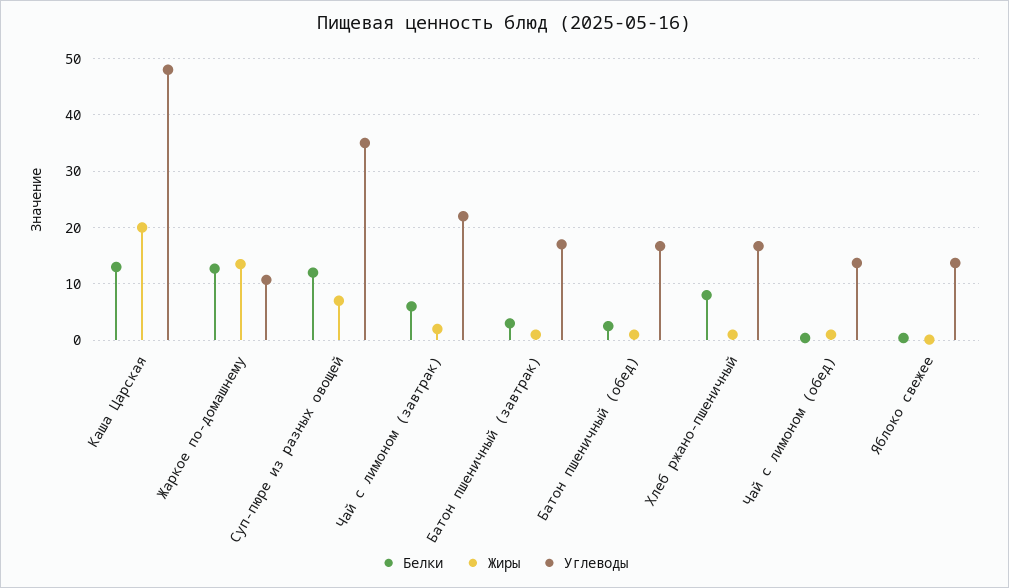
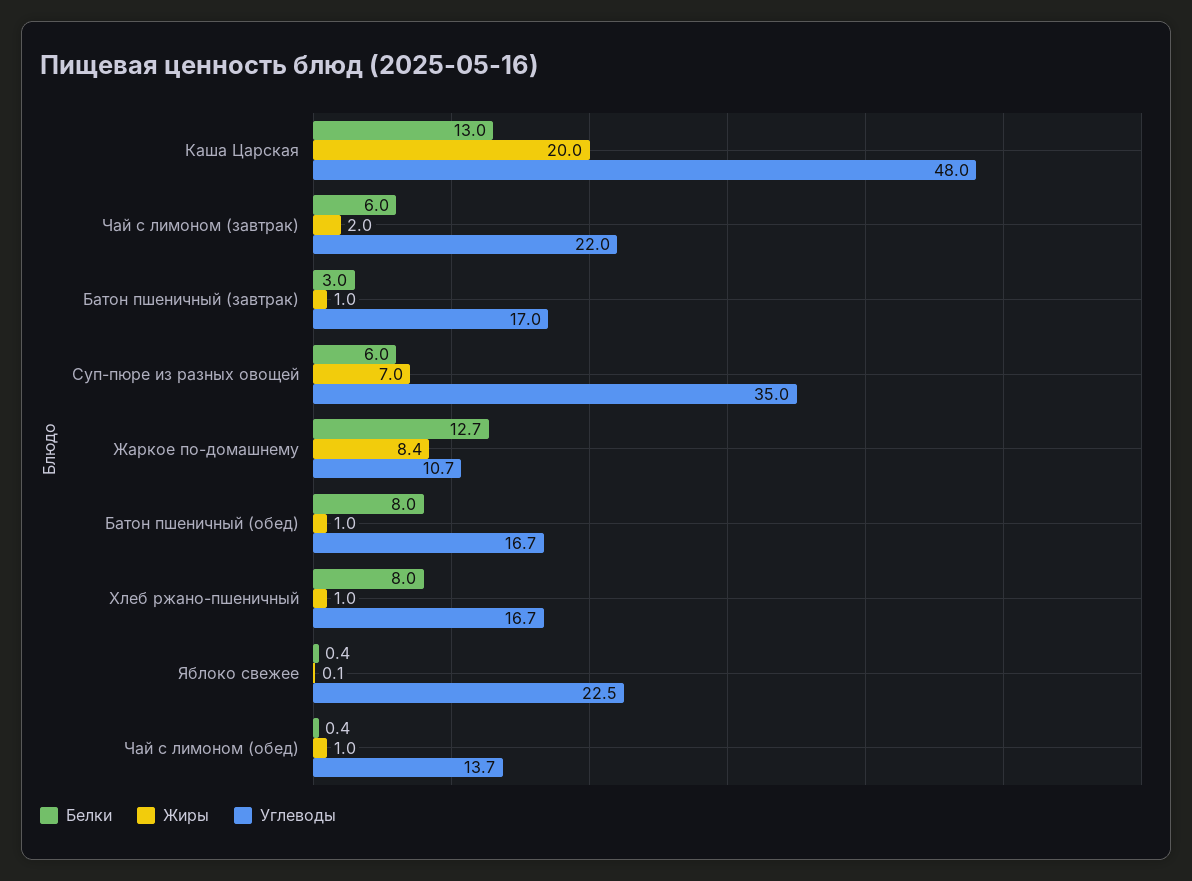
Жиры, Жаркое по-домашнему: 14 -> 8.4
Белки, Суп-пюре из разных овощей: 12 -> 6
Белки, Батон пшеничный (обед): 2 -> 8
Углеводы, Яблоко свежее: 14 -> 22.5

